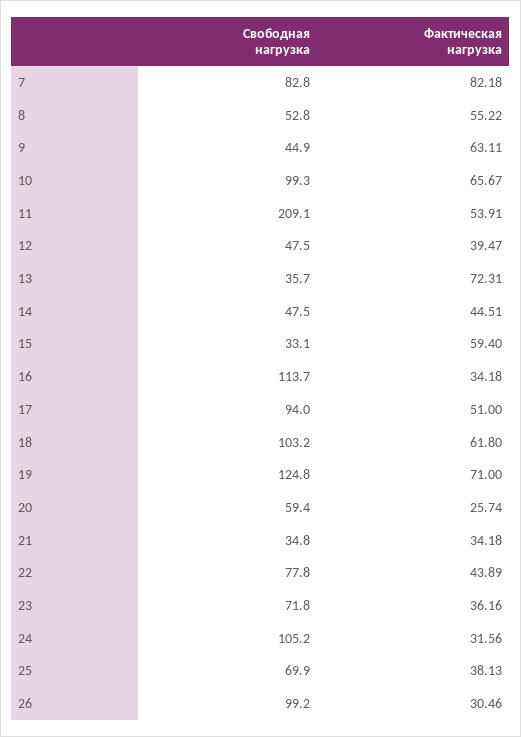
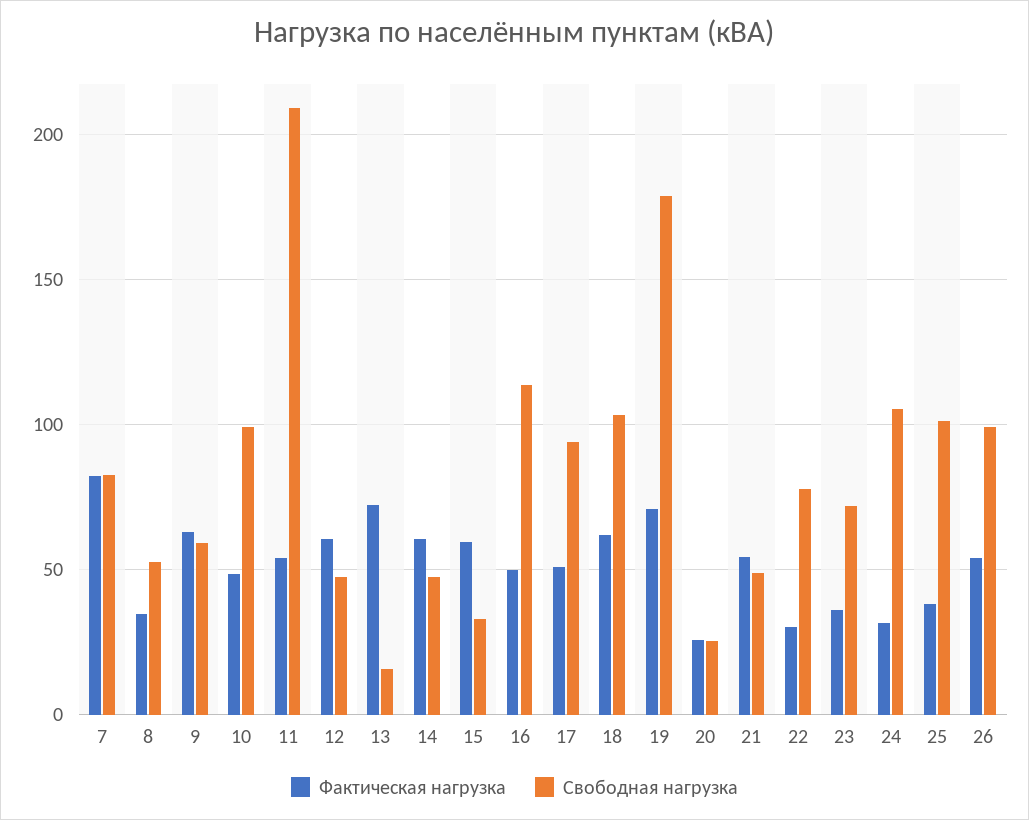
Фактическая нагрузка, 8: 55.22 -> 35
Свободная нагрузка, 9: 44.9 -> 60
Фактическая нагрузка, 10: 65.67 -> 50
Фактическая нагрузка, 12: 39.47 -> 60
Свободная нагрузка, 13: 35.7 -> 15
Фактическая нагрузка, 14: 44.51 -> 60
Фактическая нагрузка, 16: 34.18 -> 50
Свободная нагрузка, 19: 124.8 -> 180
Свободная нагрузка, 20: 59.4 -> 25
Свободная нагрузка, 21: 34.8 -> 50
Фактическая нагрузка, 21: 34.18 -> 55
Фактическая нагрузка, 22: 43.89 -> 30
Свободная нагрузка, 25: 69.9 -> 100
Фактическая нагрузка, 26: 30.46 -> 55

